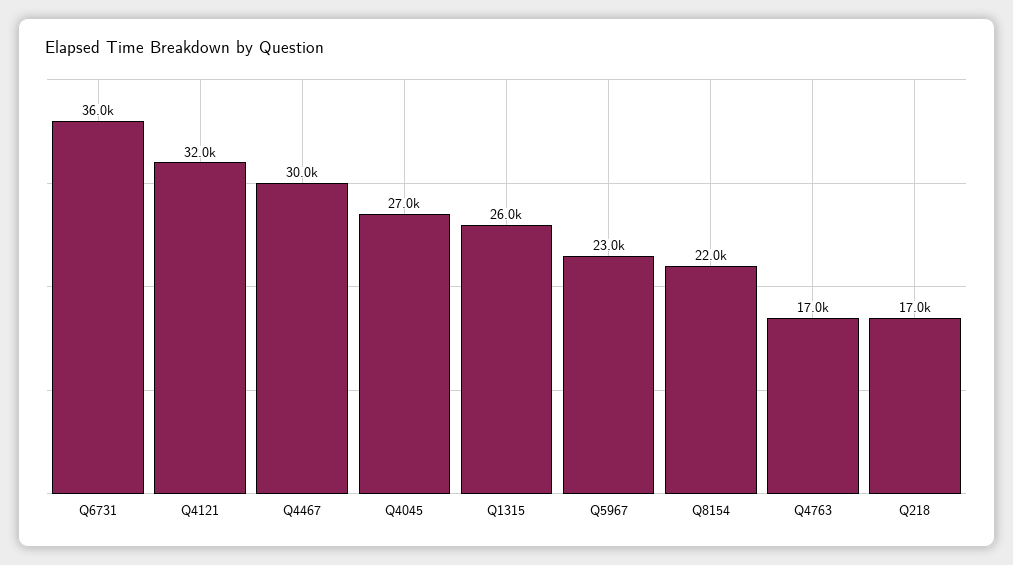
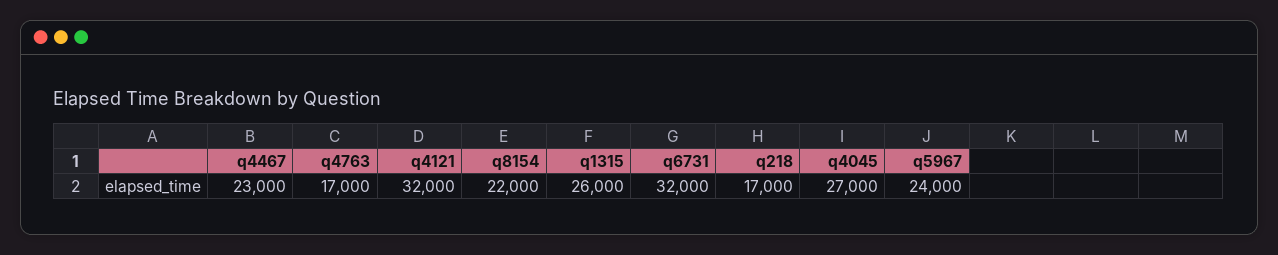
Q6731: 36000 -> 32000
Q4467: 30000 -> 23000
Q5967: 23000 -> 24000

